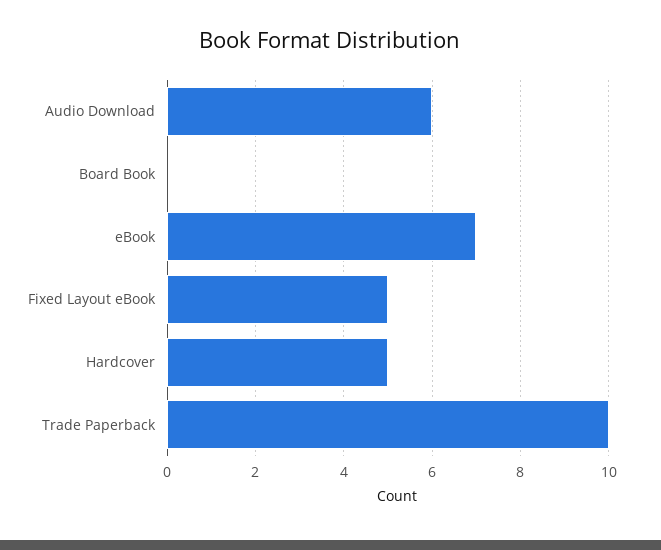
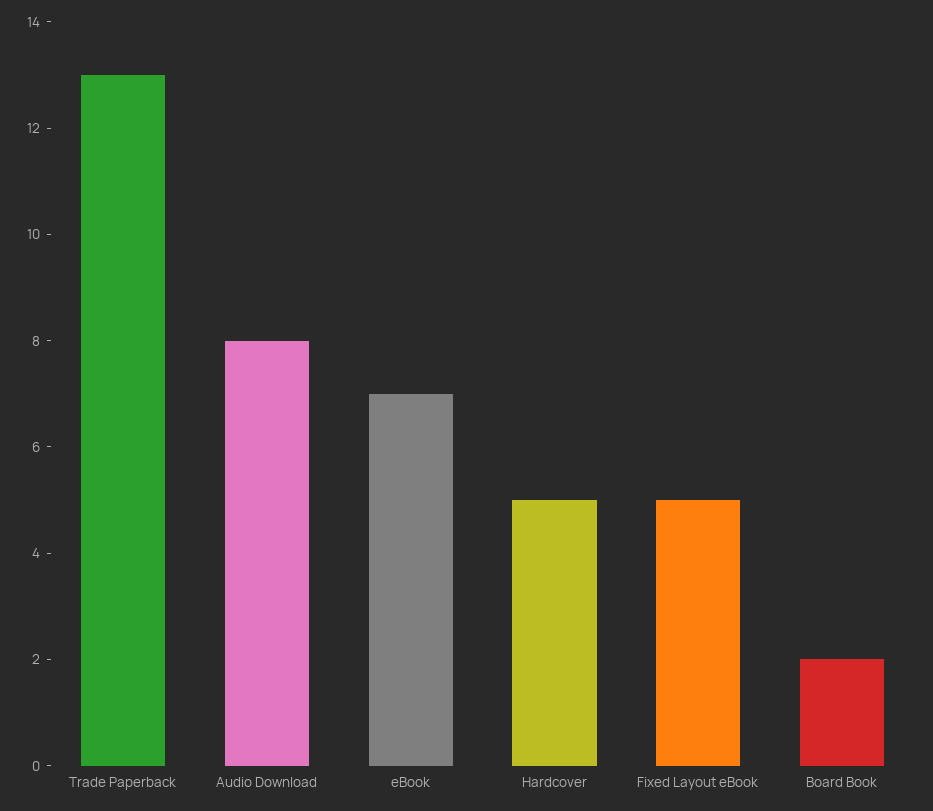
Audio Download: 6 -> 8
Board Book: 0 -> 2
Trade Paperback: 10 -> 13

